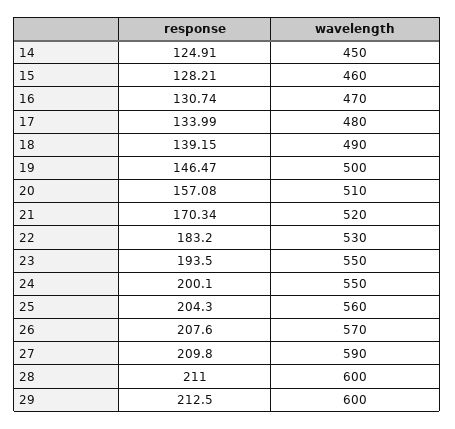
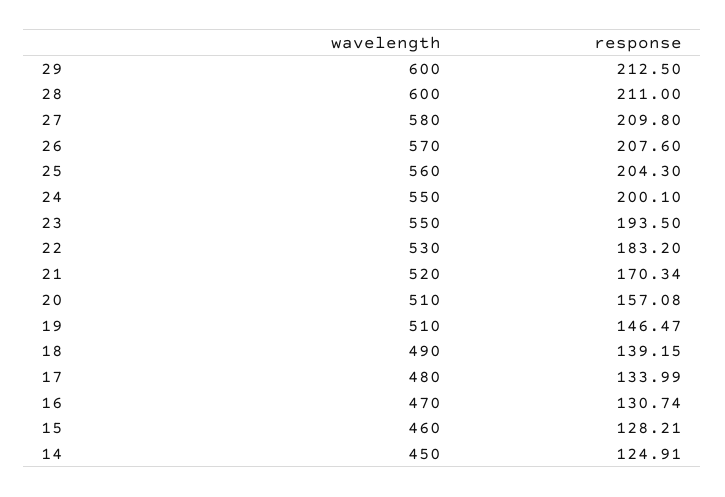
wavelength, 19: 500 -> 510
wavelength, 27: 590 -> 580

